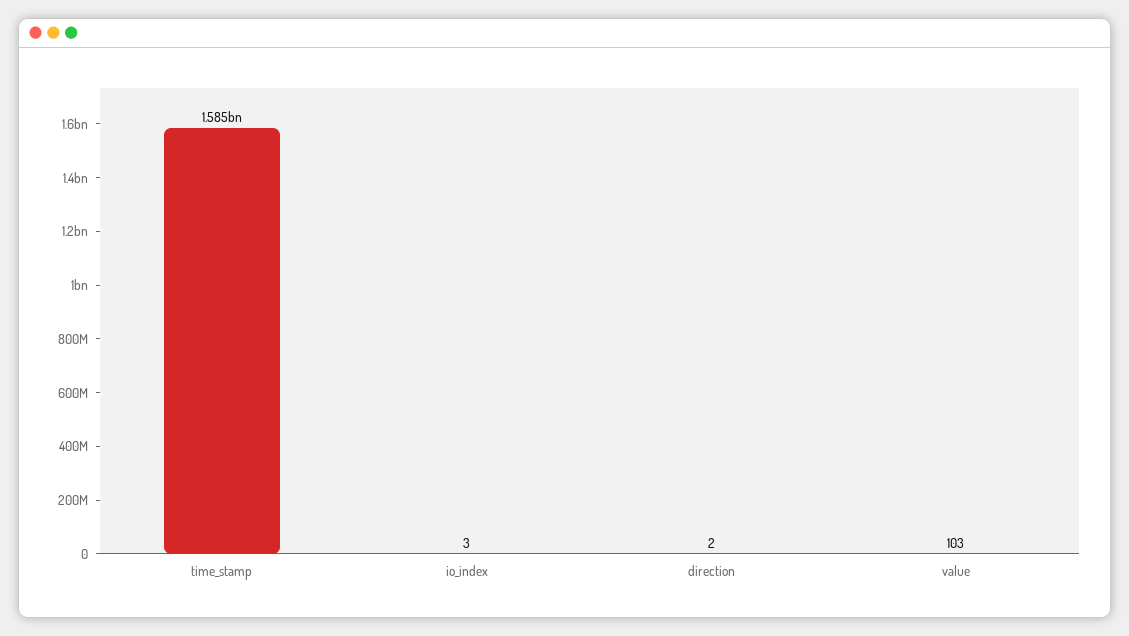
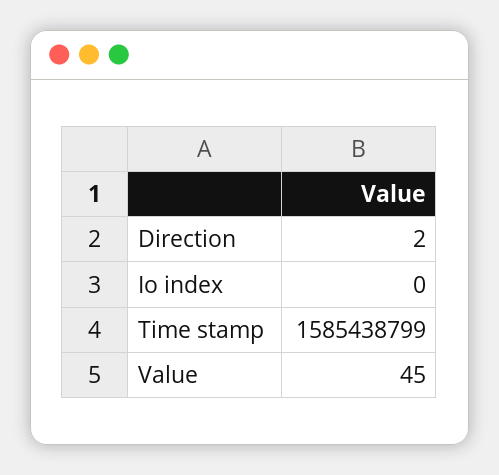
io_index: 3 -> 0
value: 103 -> 45

